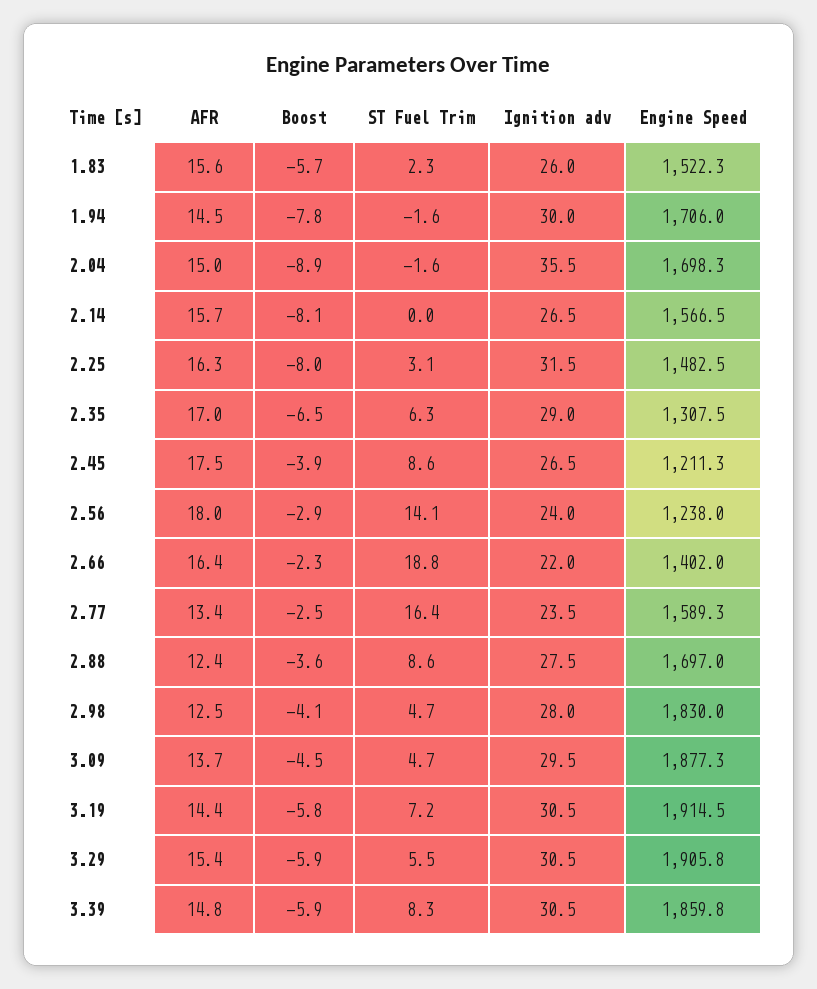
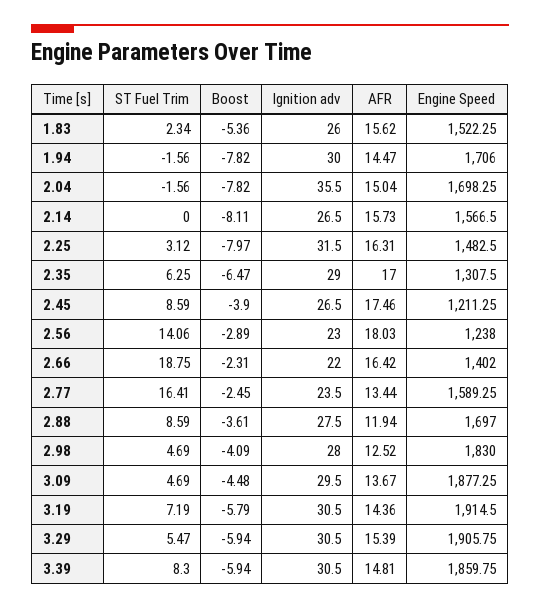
Boost, 1.83: -5.7 -> -5.36
Boost, 2.04: -8.9 -> -7.82
Ignition adv, 2.56: 24 -> 23
AFR, 2.88: 12.4 -> 11.94

